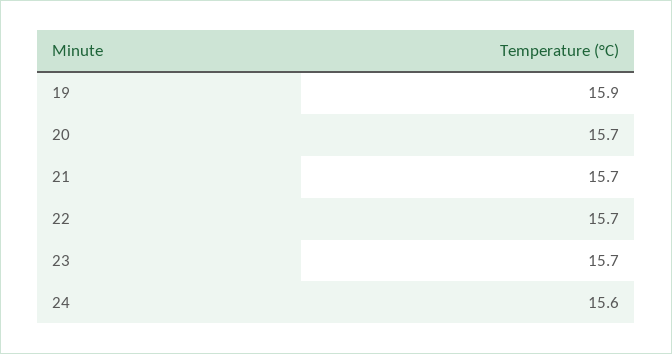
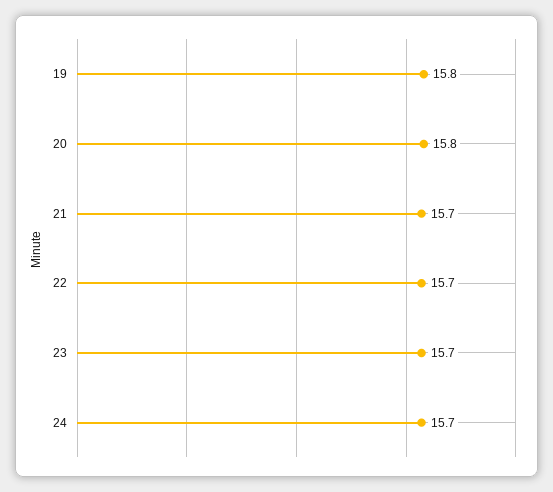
19: 15.9 -> 15.8
20: 15.7 -> 15.8
24: 15.6 -> 15.7

